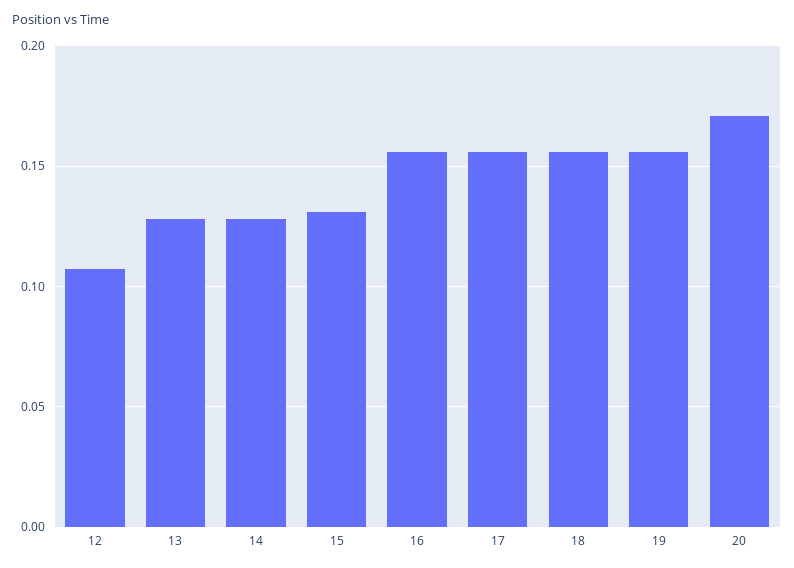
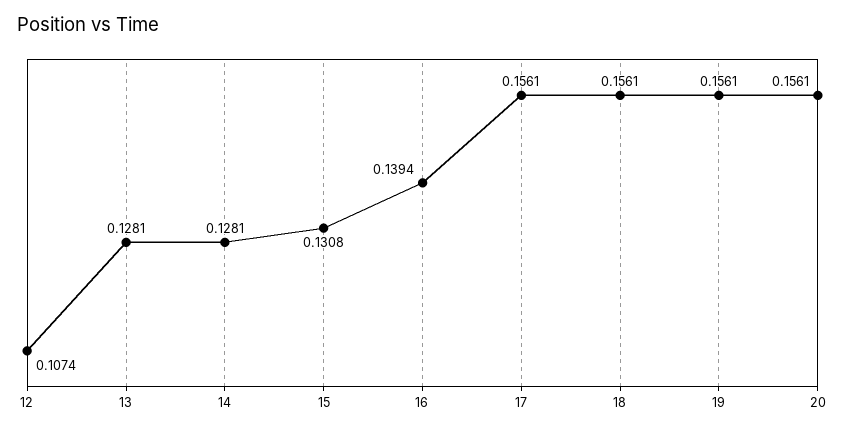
16: 0.155 -> 0.1394
20: 0.17 -> 0.1561

